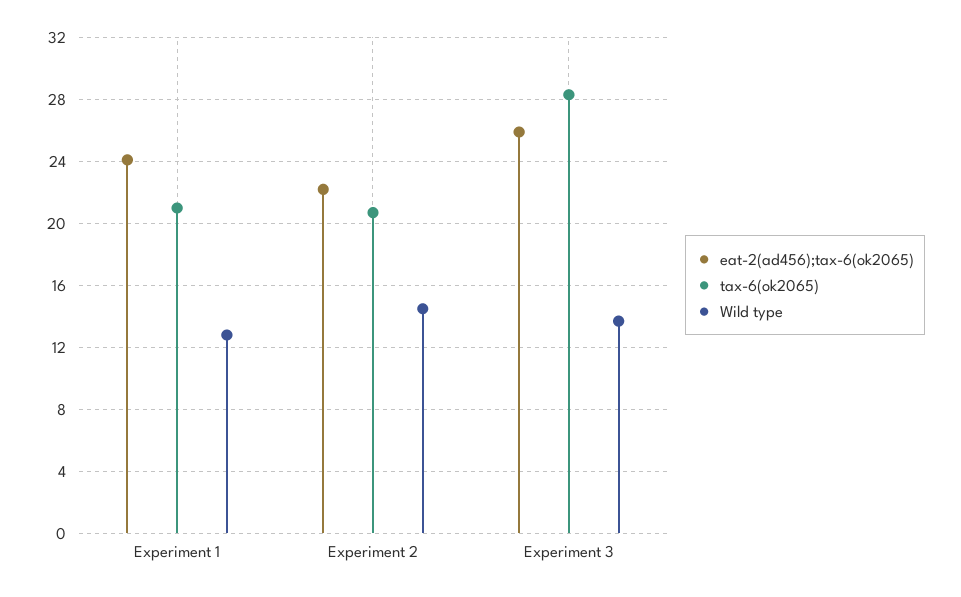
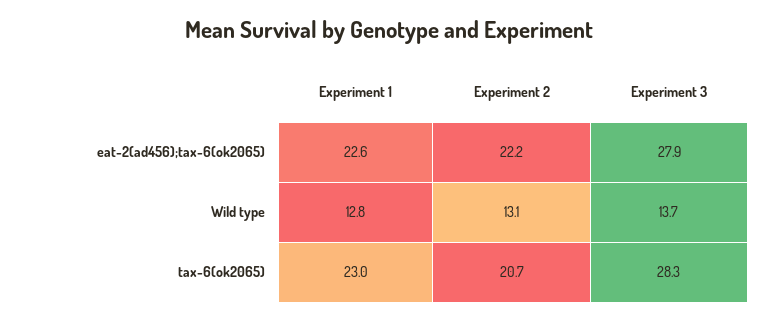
eat-2(ad456);tax-6(ok2065), Experiment 1: 24 -> 22.6
tax-6(ok2065), Experiment 1: 21 -> 23
Wild type, Experiment 2: 14.5 -> 13.1
eat-2(ad456);tax-6(ok2065), Experiment 3: 26 -> 27.9

